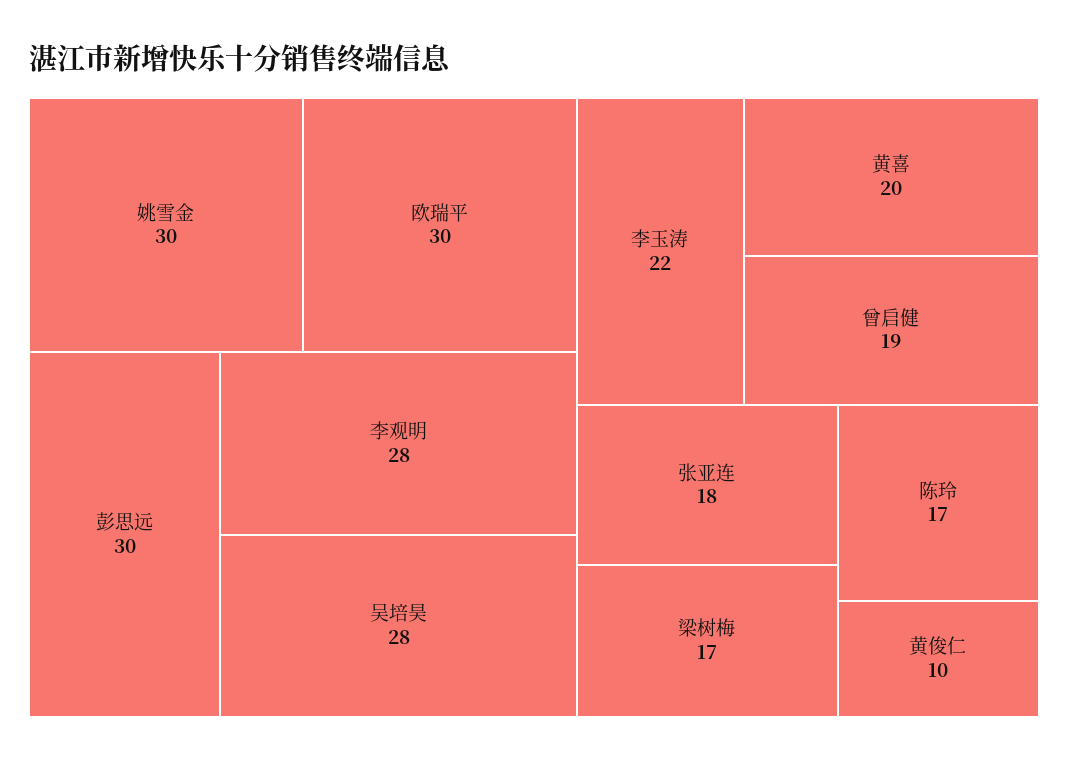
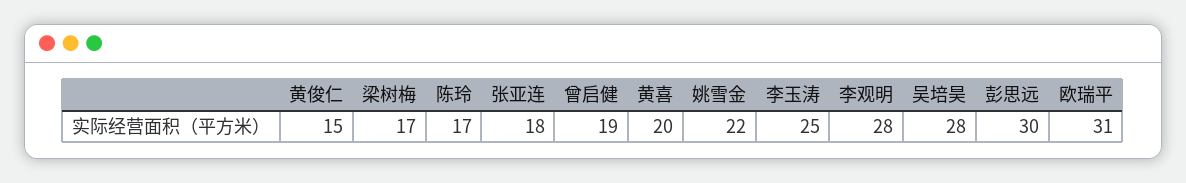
姚雪金: 30 -> 22
欧瑞平: 30 -> 31
李玉涛: 22 -> 25
黄俊仁: 10 -> 15

